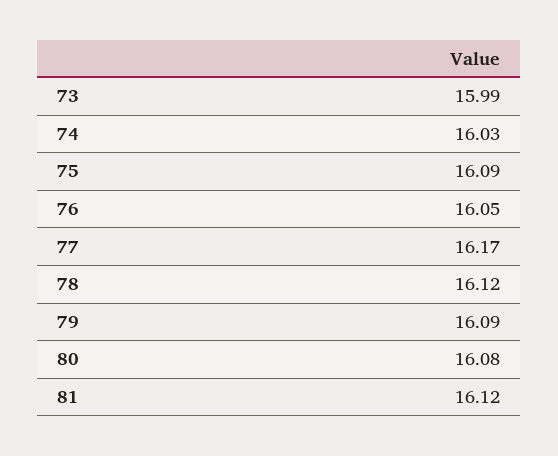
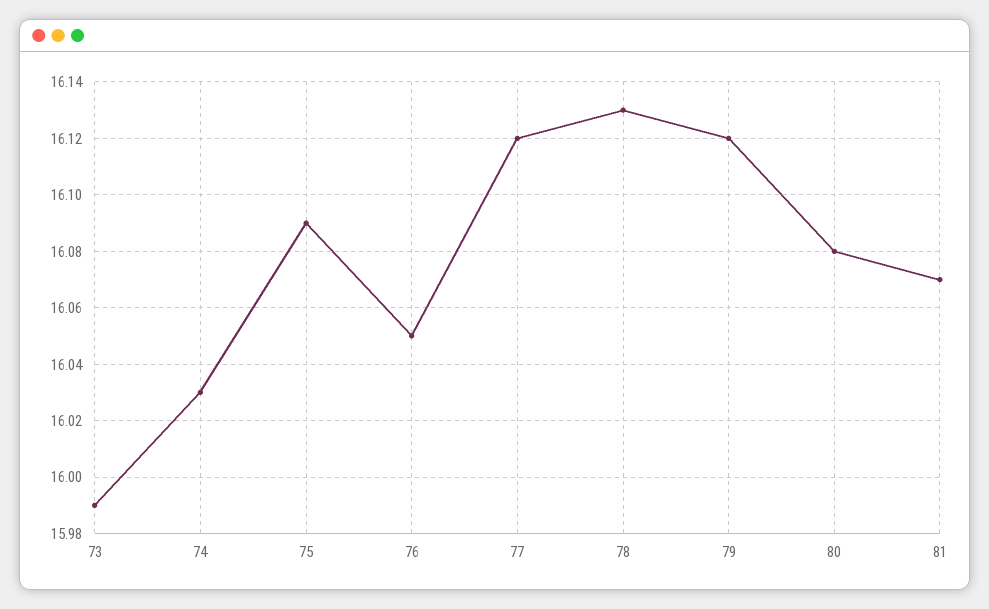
77: 16.17 -> 16.12
78: 16.12 -> 16.13
79: 16.09 -> 16.12
81: 16.12 -> 16.07

